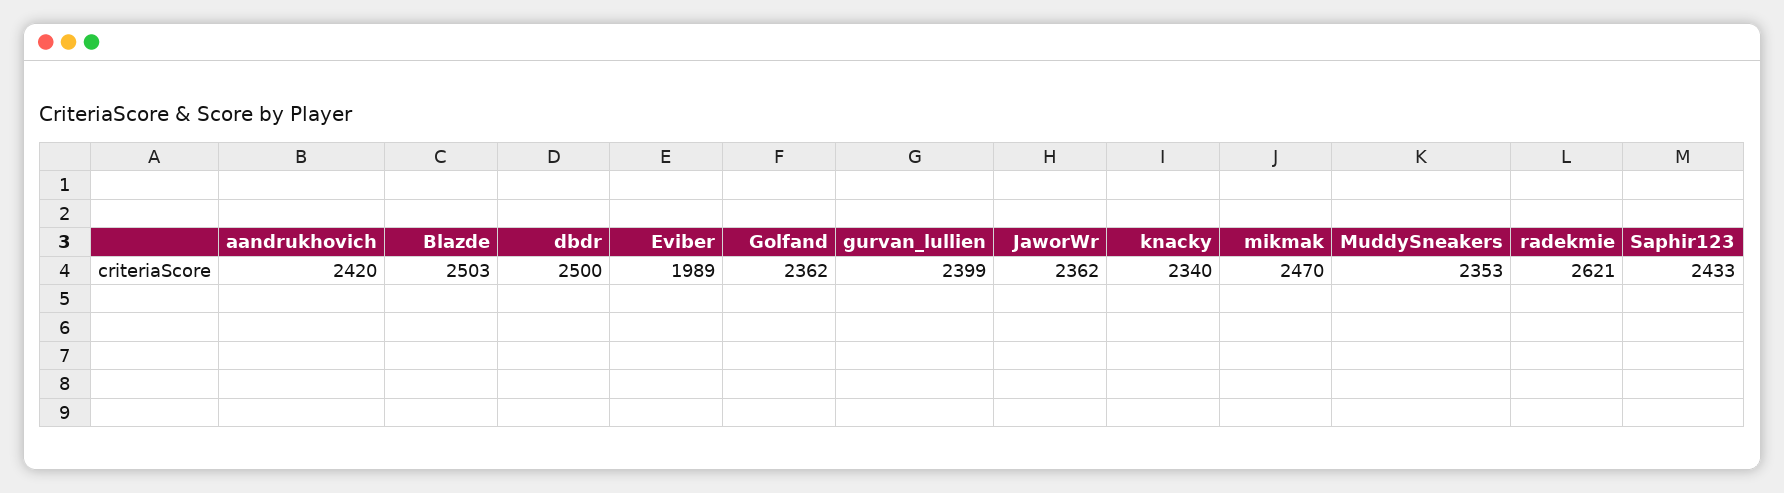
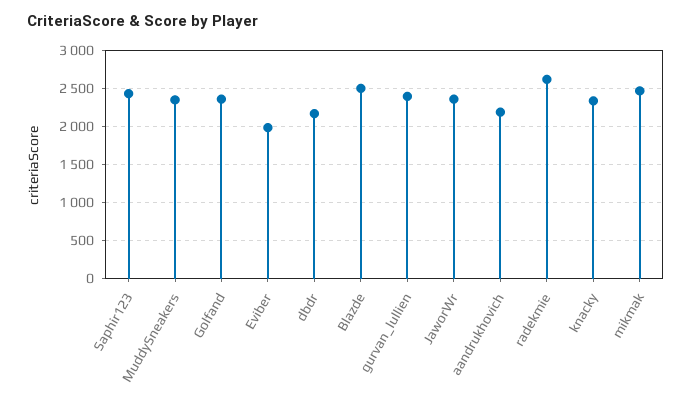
aandrukhovich: 2420 -> 2200
dbdr: 2500 -> 2200

